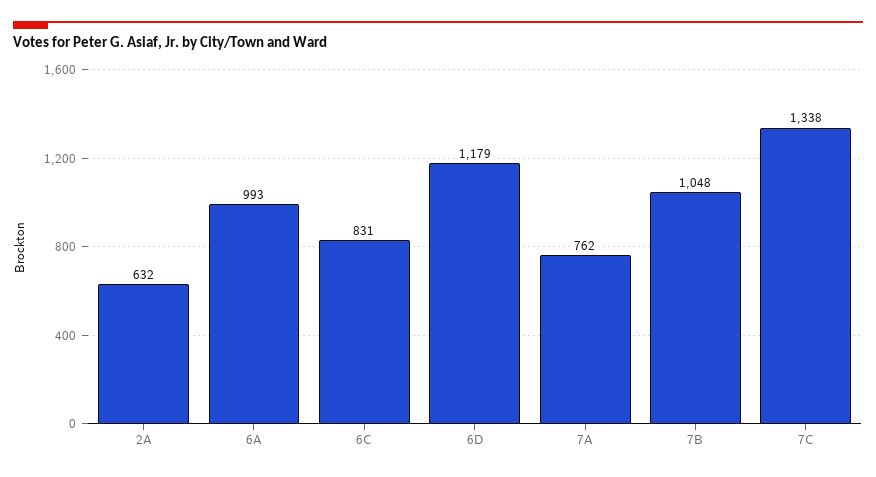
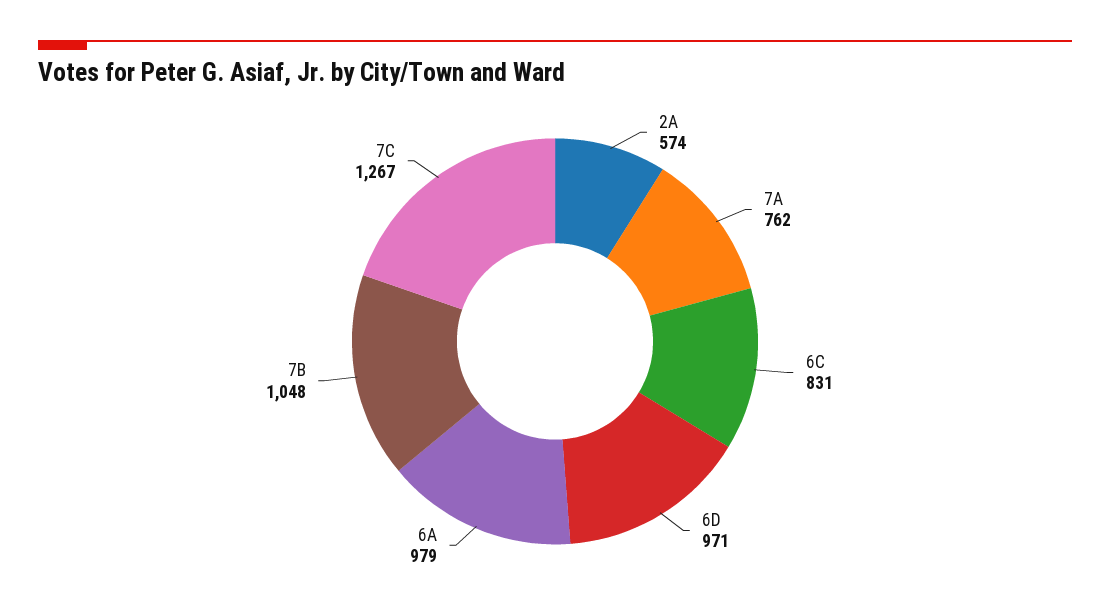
2A: 632 -> 574
6A: 993 -> 979
6D: 1179 -> 971
7C: 1338 -> 1267

